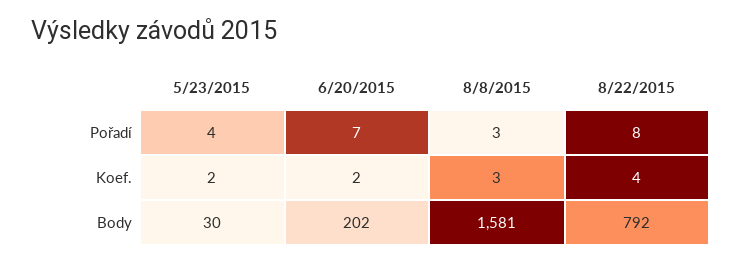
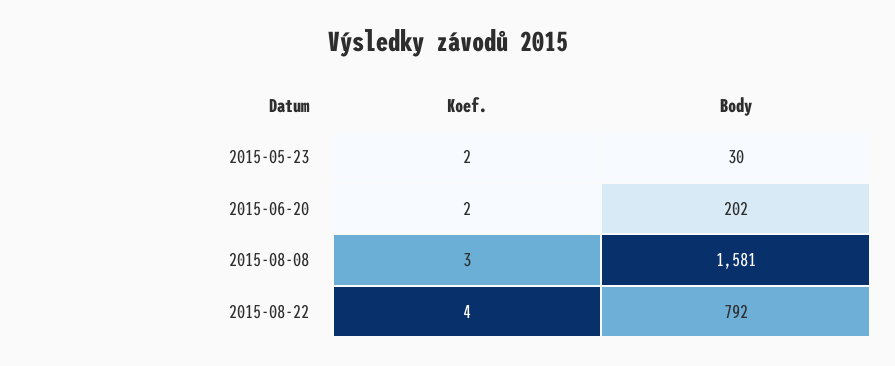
5/23/2015, Pořadí: 4 -> none
6/20/2015, Pořadí: 7 -> none
8/8/2015, Pořadí: 3 -> none
8/22/2015, Pořadí: 8 -> none

